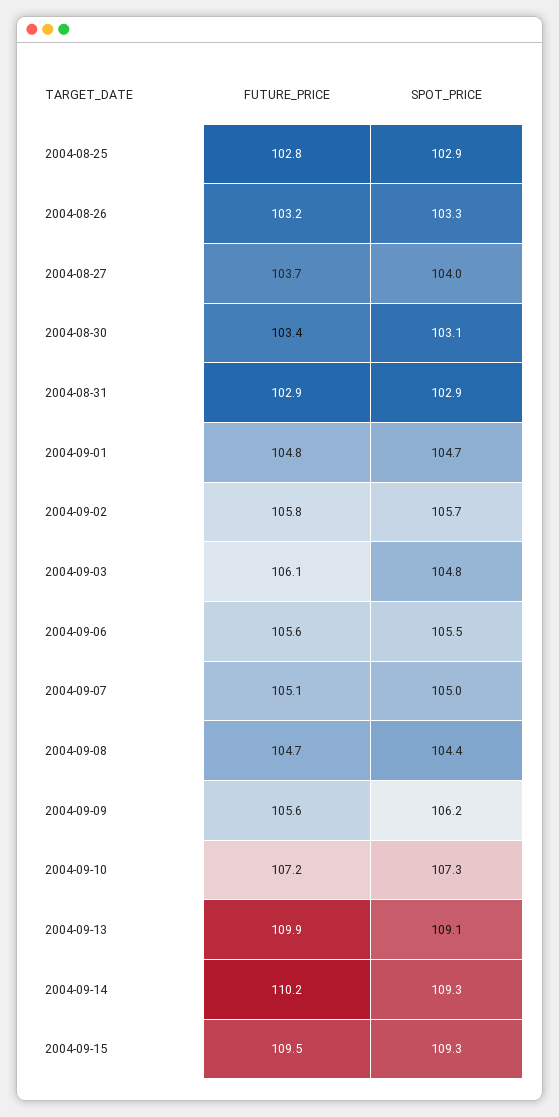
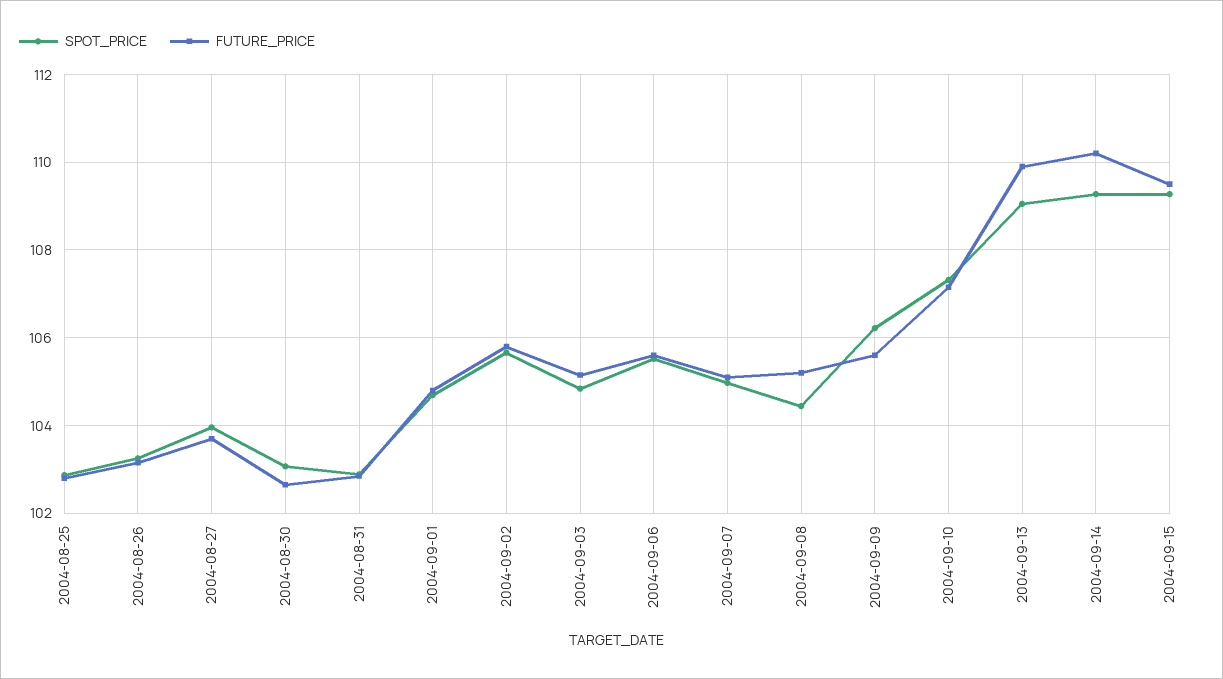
FUTURE_PRICE, 2004-08-30: 103.4 -> 102.6
FUTURE_PRICE, 2004-09-03: 106.1 -> 105.2
FUTURE_PRICE, 2004-09-08: 104.7 -> 105.2

